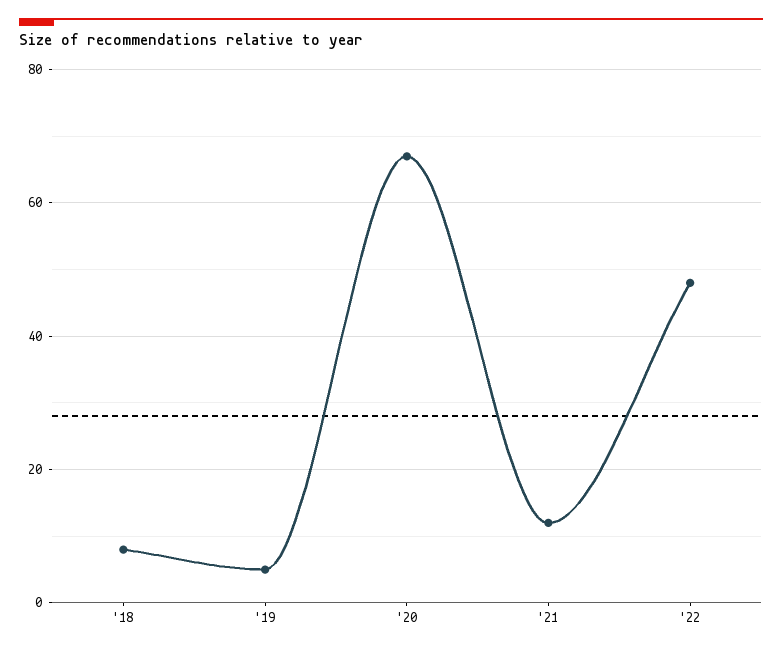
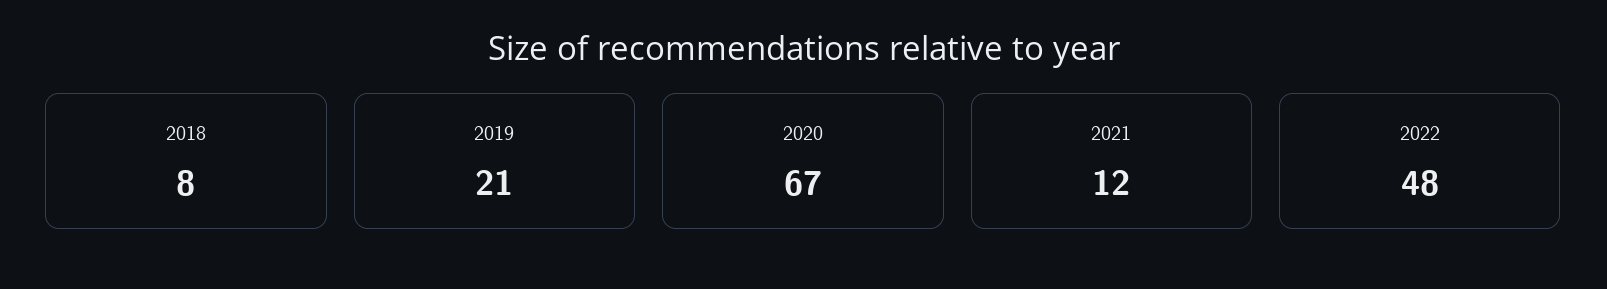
'19: 5 -> 21

